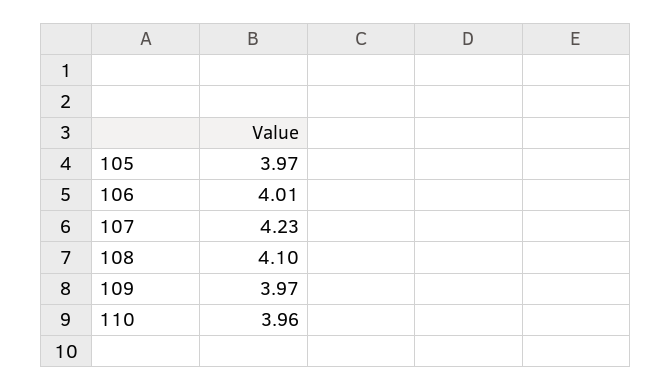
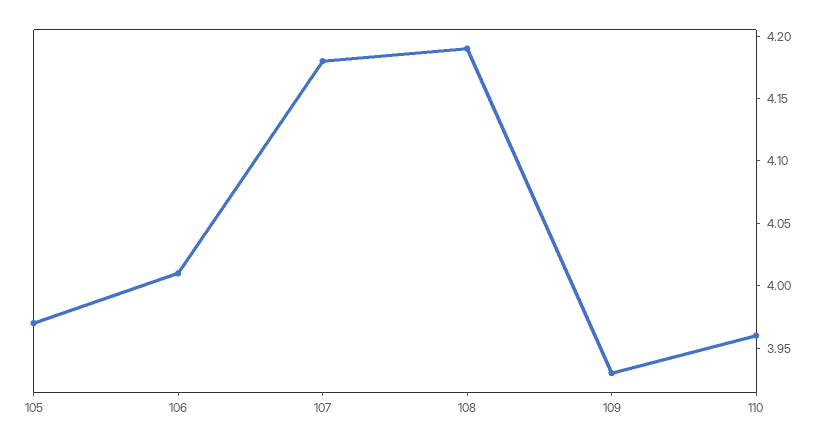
107: 4.23 -> 4.18
108: 4.1 -> 4.19
109: 3.97 -> 3.93

